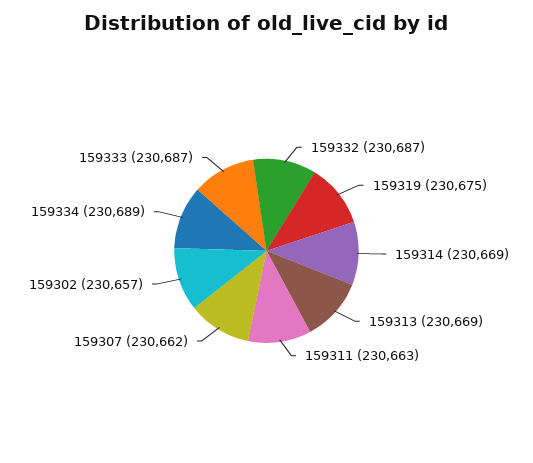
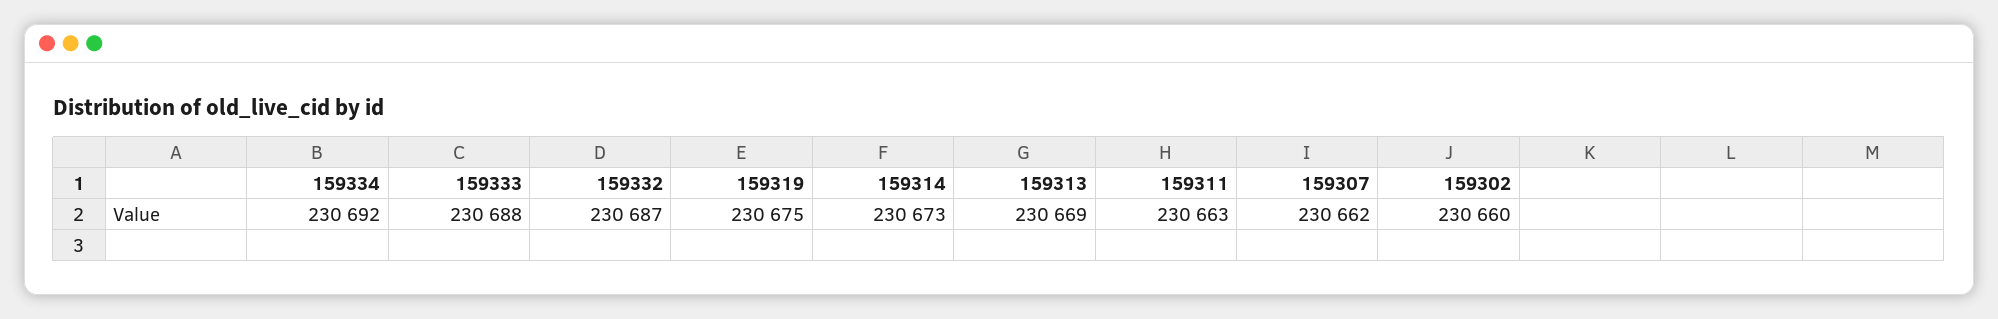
159314: 230669 -> 230673
159302: 230657 -> 230660
159334: 230689 -> 230692
159333: 230687 -> 230688

